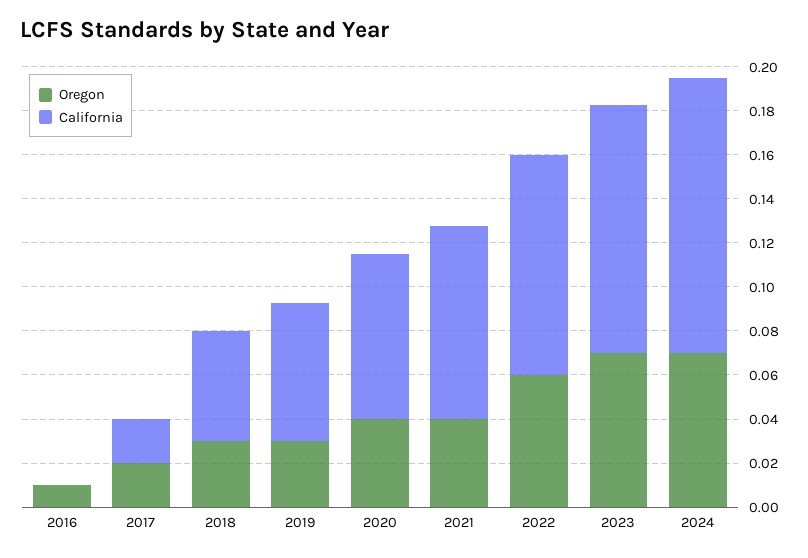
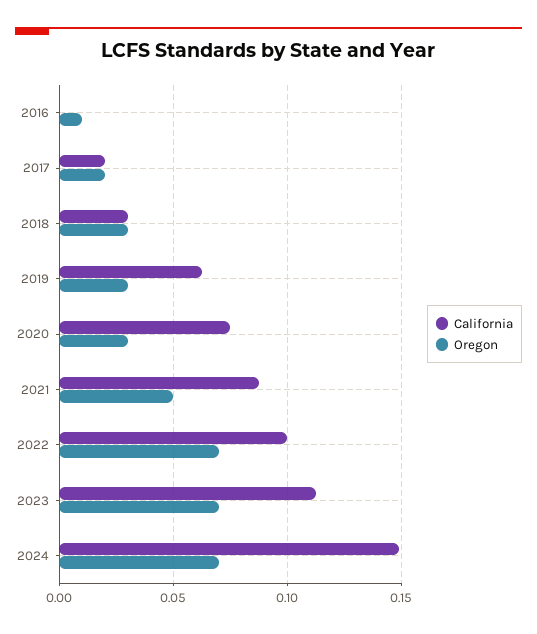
California, 2018: 0.05 -> 0.03
Oregon, 2020: 0.04 -> 0.03
Oregon, 2021: 0.04 -> 0.05
Oregon, 2022: 0.06 -> 0.07
California, 2024: 0.125 -> 0.15

